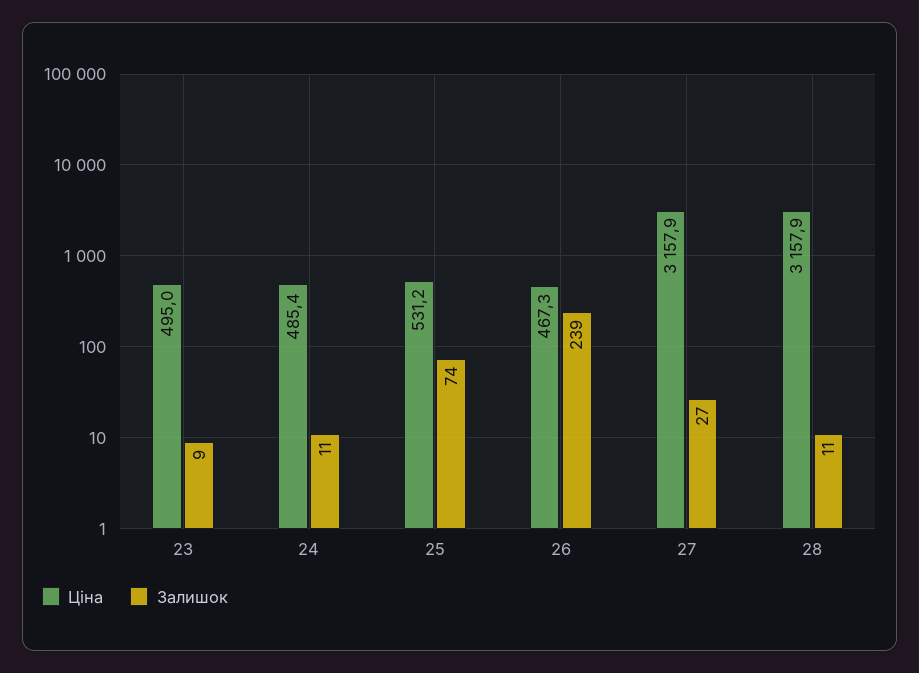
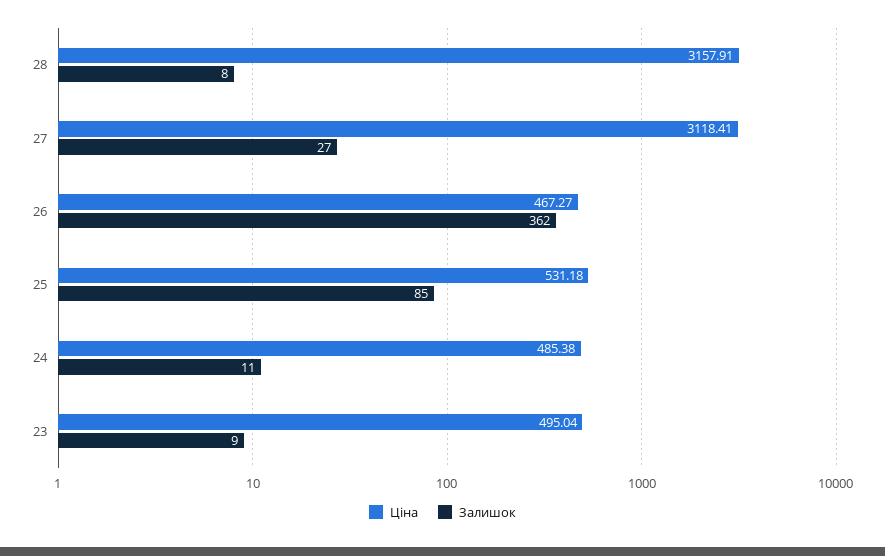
Залишок, 25: 74 -> 85
Залишок, 26: 239 -> 362
Ціна, 27: 3157.9 -> 3118.41
Залишок, 28: 11 -> 8

